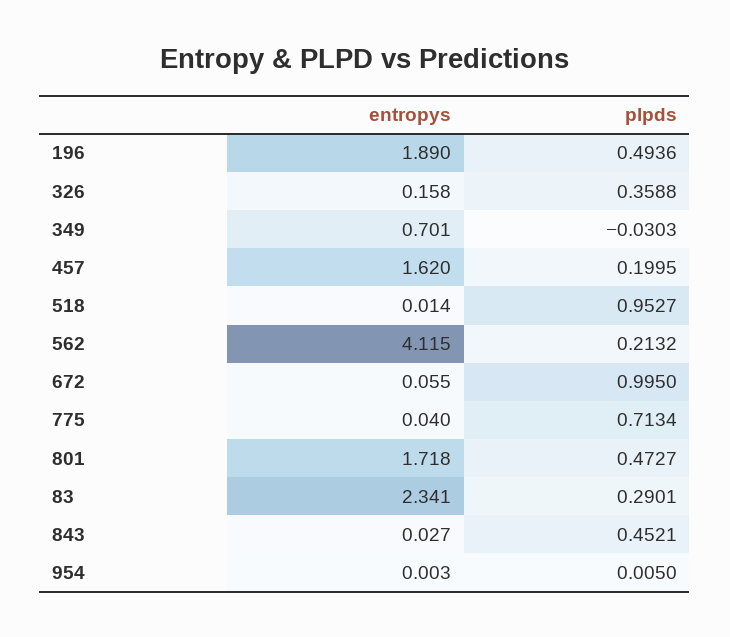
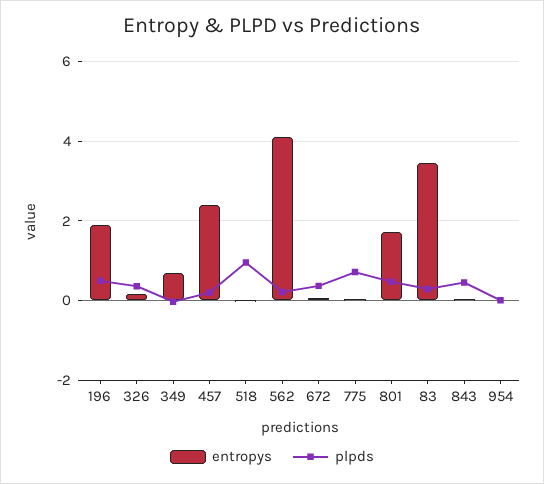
entropys, 457: 1.62 -> 2.4
plpds, 672: 0.995 -> 0.4
entropys, 83: 2.341 -> 3.4

